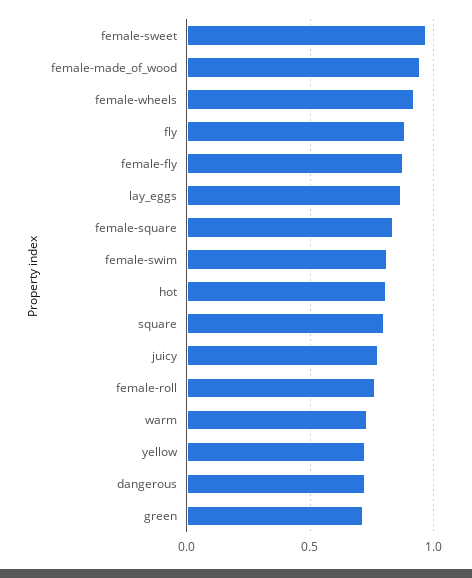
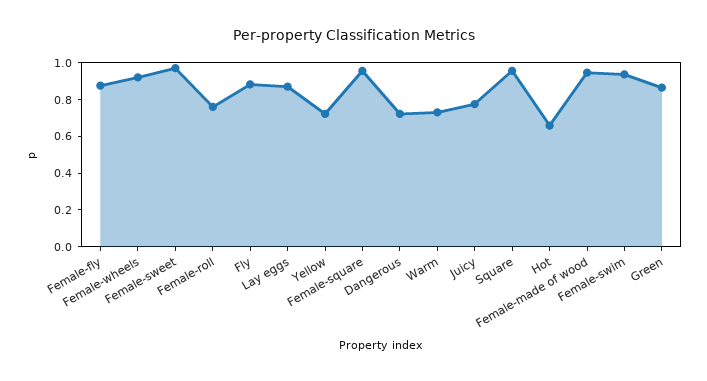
female-square: 0.85 -> 0.95
female-swim: 0.8 -> 0.95
hot: 0.8 -> 0.65
square: 0.8 -> 0.95
green: 0.7 -> 0.85

